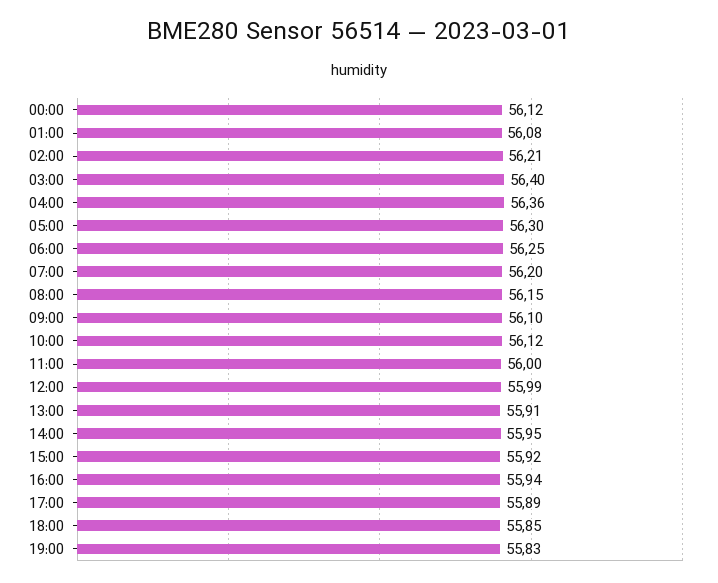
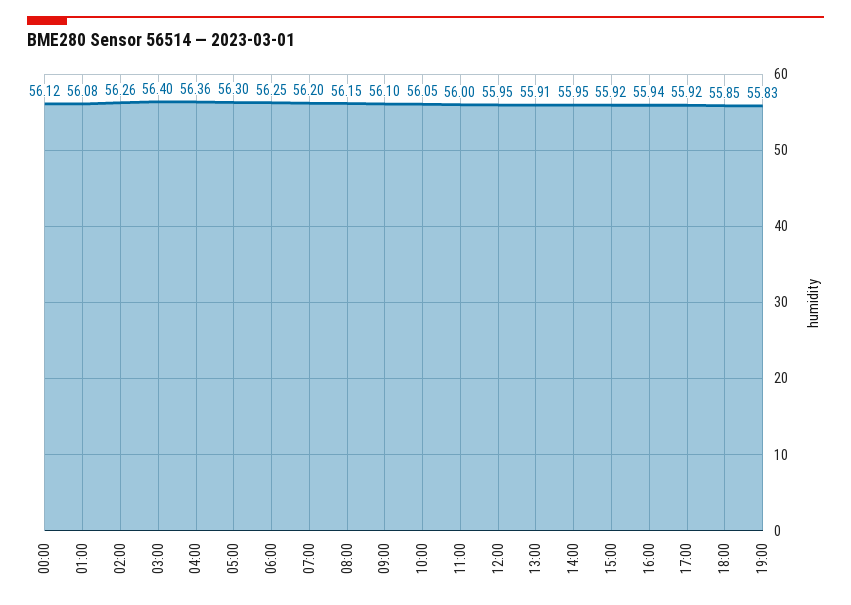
02:00: 56.21 -> 56.26
10:00: 56.12 -> 56.05
12:00: 55.99 -> 55.95
17:00: 55.89 -> 55.92

